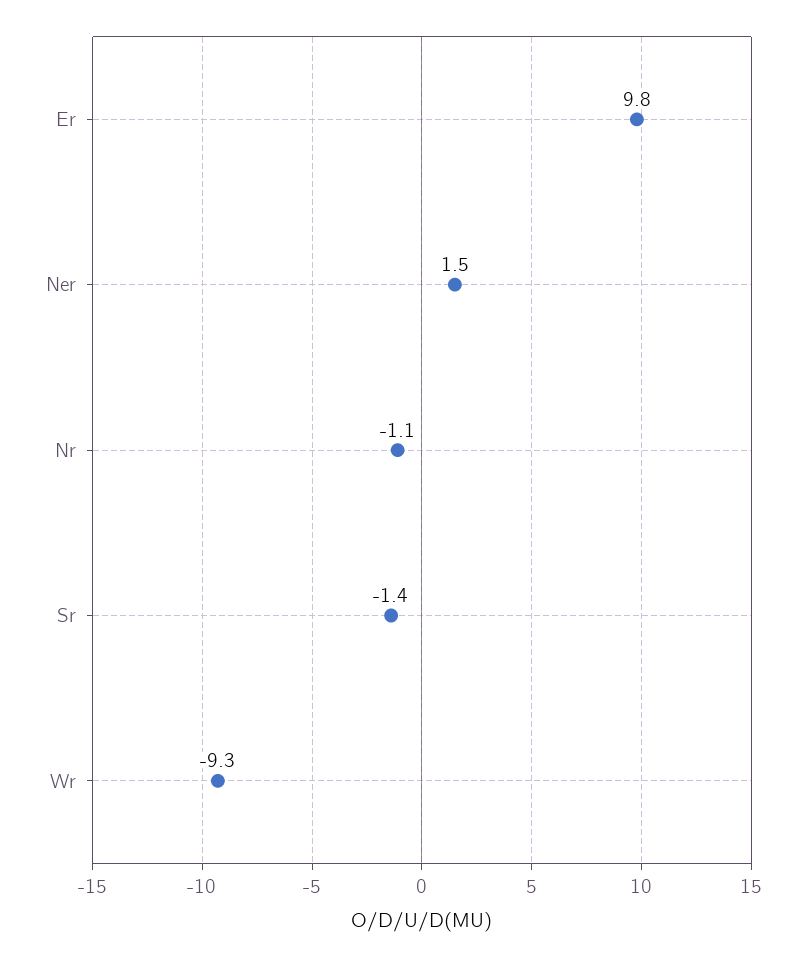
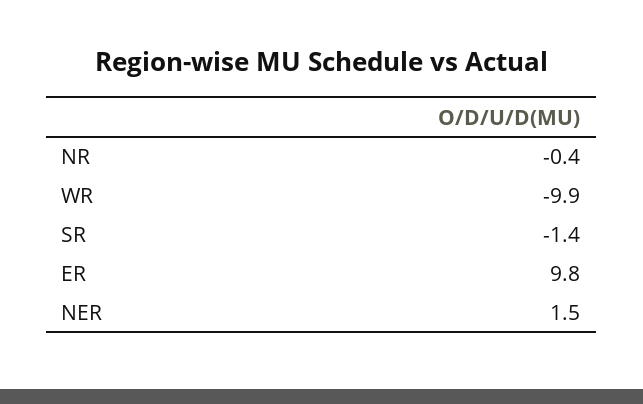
Nr: -1.1 -> -0.4
Wr: -9.3 -> -9.9

